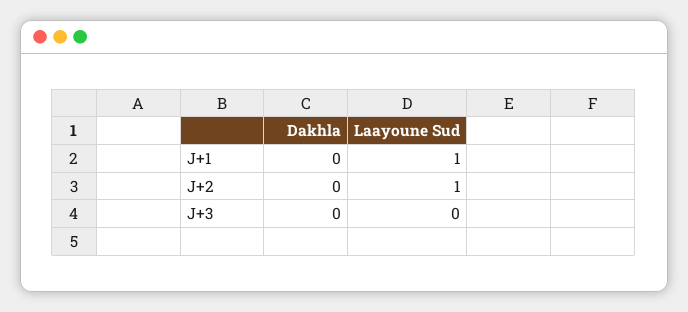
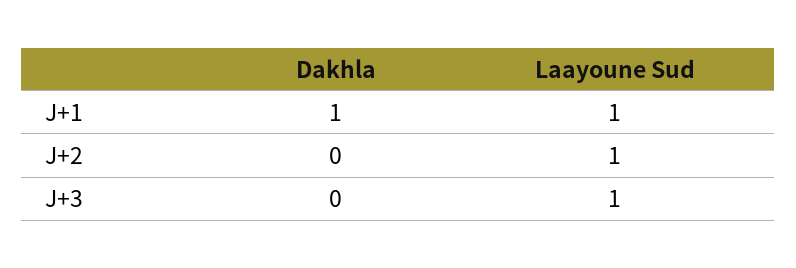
Dakhla, J+1: 0 -> 1
Laayoune Sud, J+3: 0 -> 1

